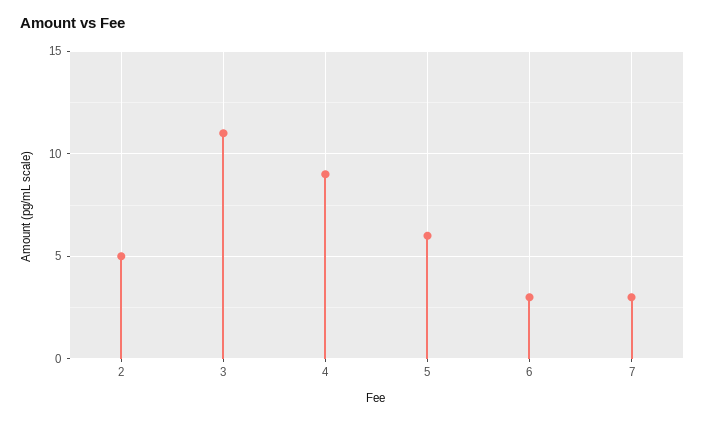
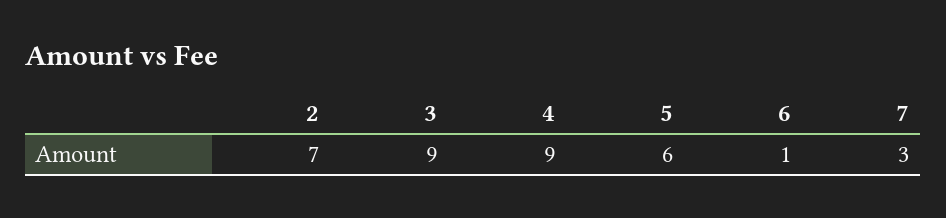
2: 5 -> 7
3: 11 -> 9
6: 3 -> 1

